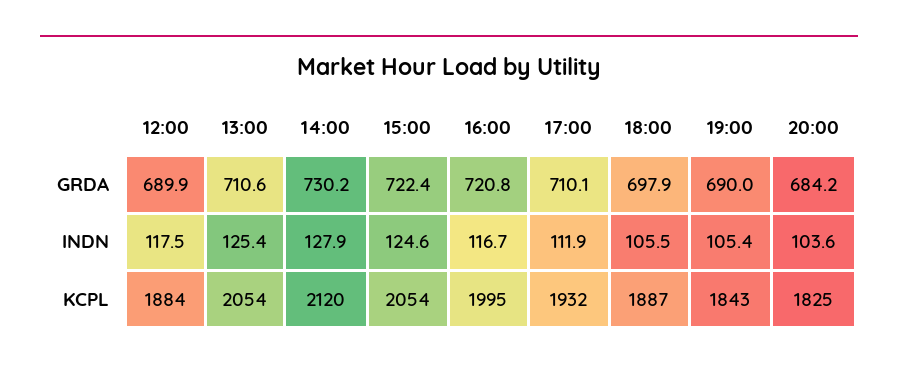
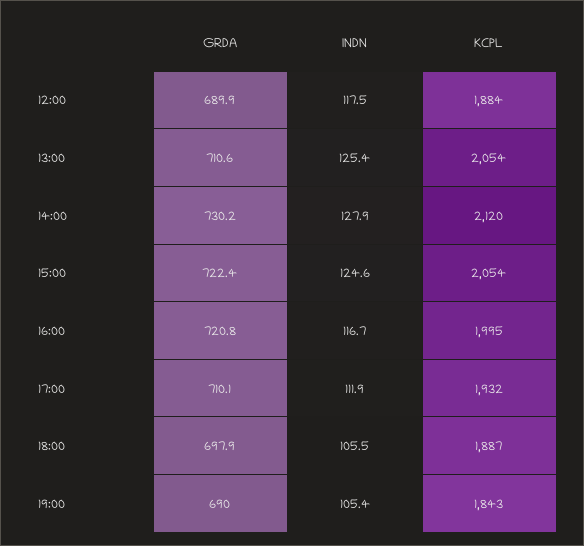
20:00, GRDA: 684.2 -> none
20:00, INDN: 103.6 -> none
20:00, KCPL: 1825 -> none

